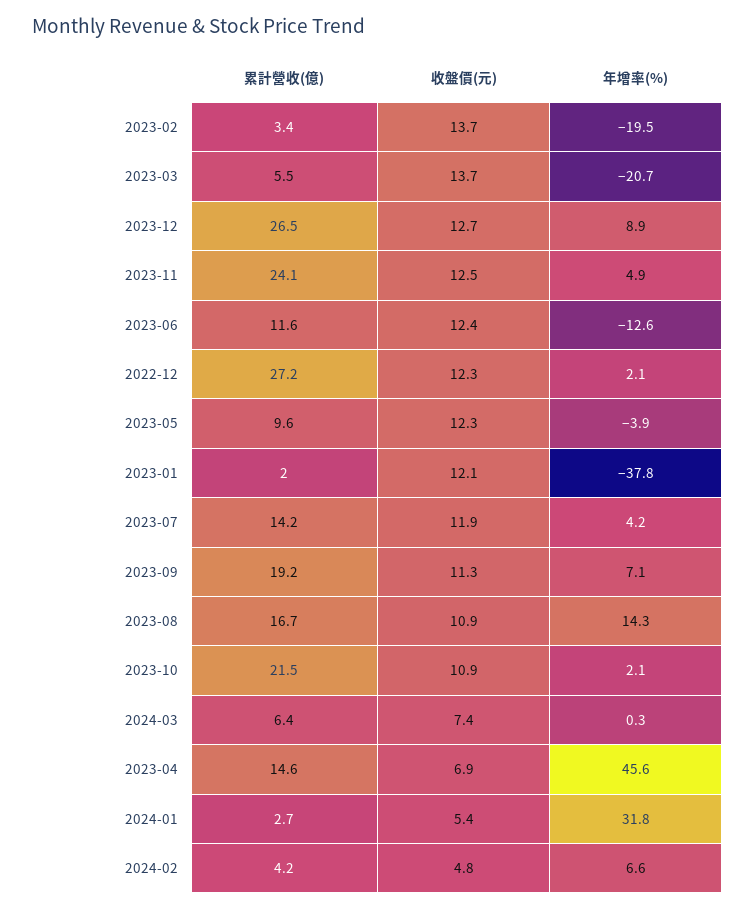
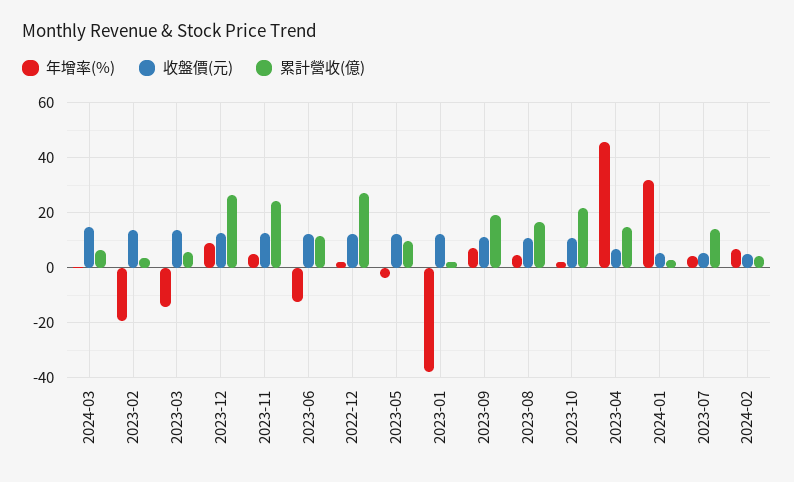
年增率(%), 2023-03: -20.7 -> -15
收盤價(元), 2023-07: 11.9 -> 5
年增率(%), 2023-08: 14.3 -> 5
收盤價(元), 2024-03: 7.4 -> 15

